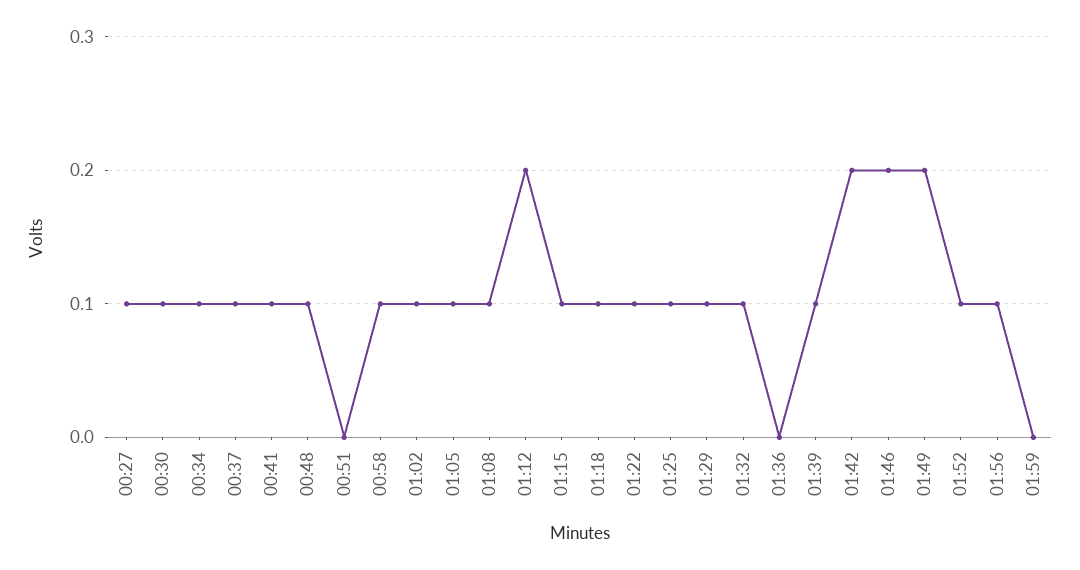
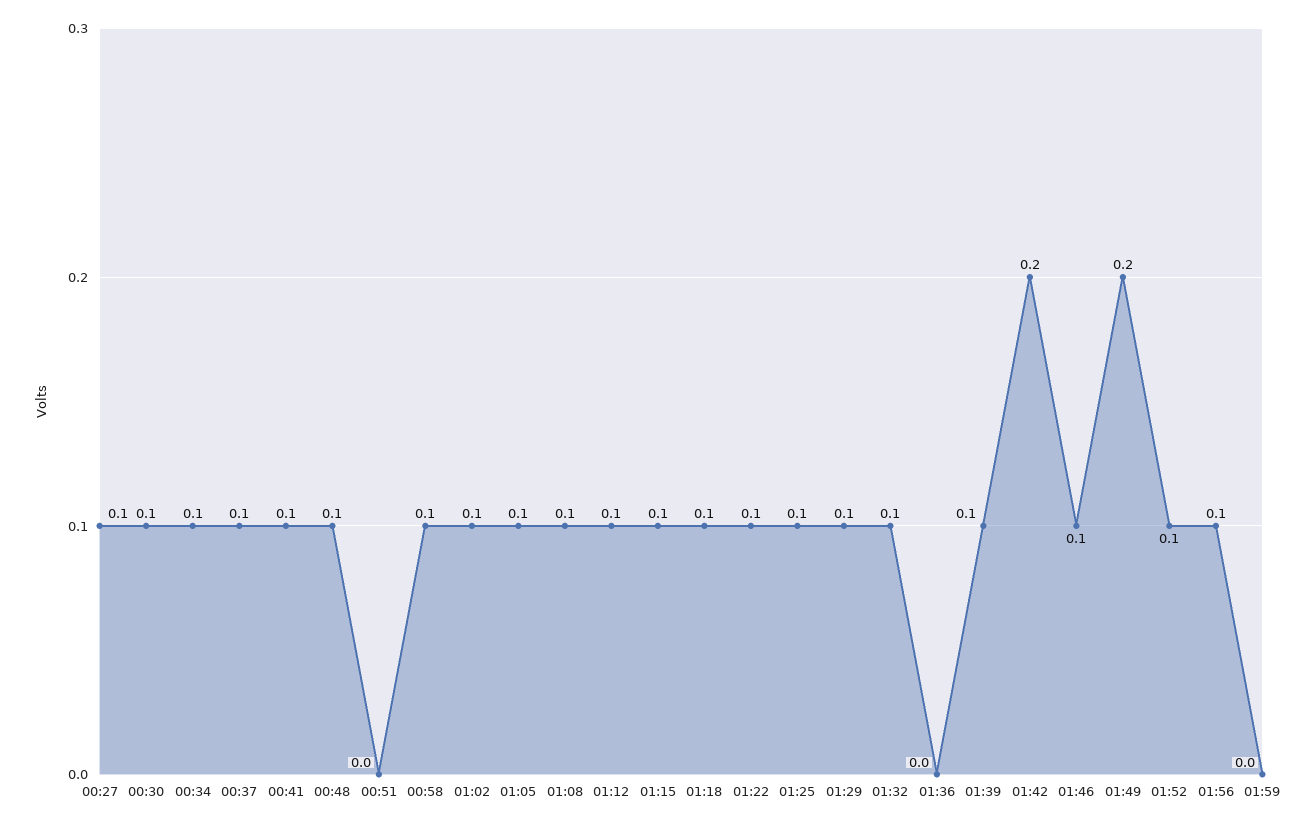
01:12: 0.2 -> 0.1
01:46: 0.2 -> 0.1

